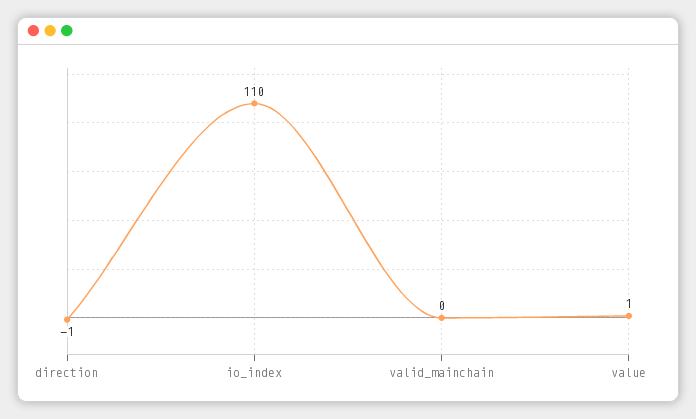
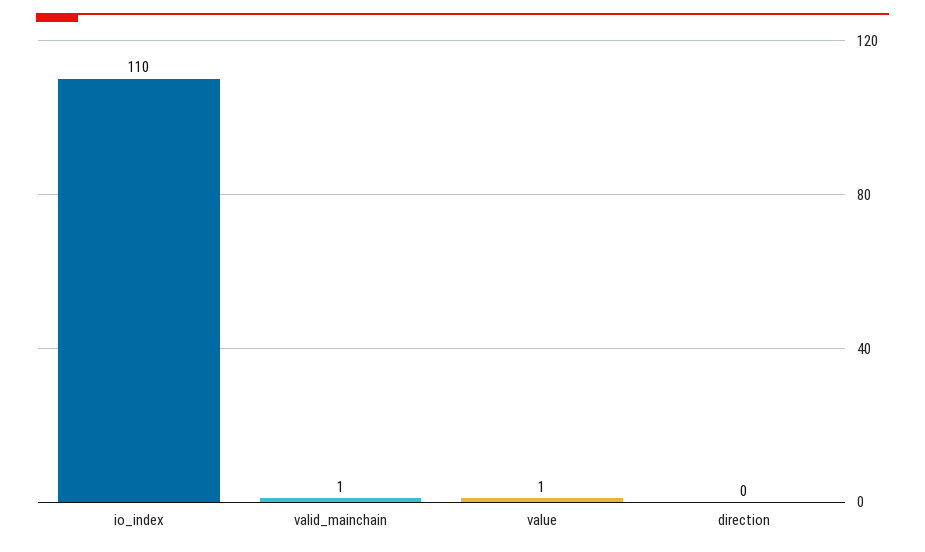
direction: -1 -> 0
valid_mainchain: 0 -> 1

